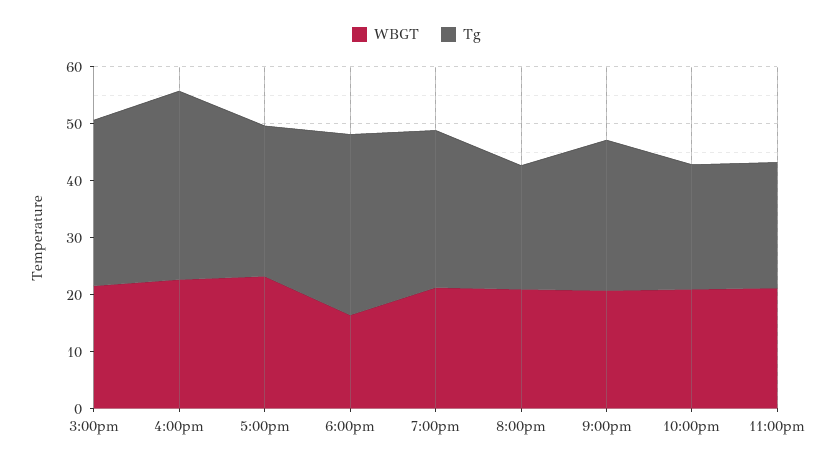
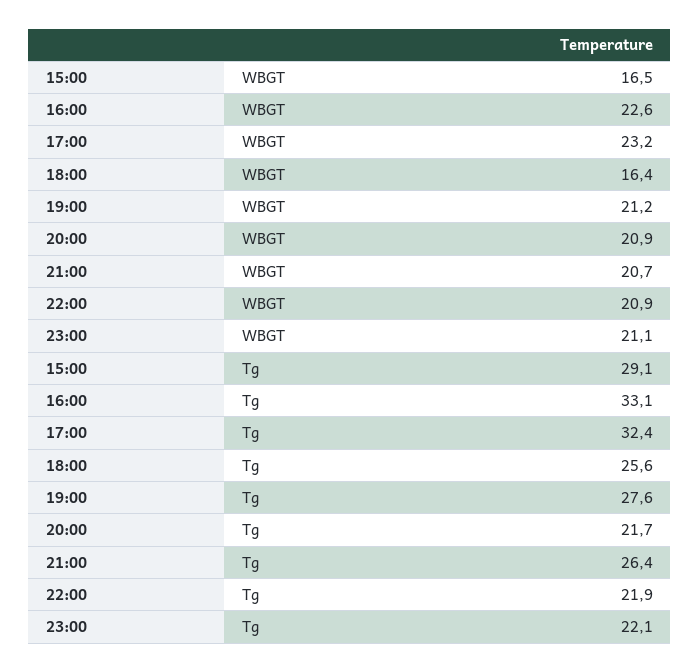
WBGT, 3:00pm: 22 -> 16.5
Tg, 5:00pm: 26 -> 32.4
Tg, 6:00pm: 32 -> 25.6

